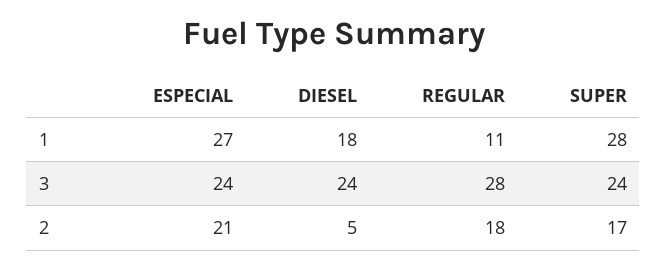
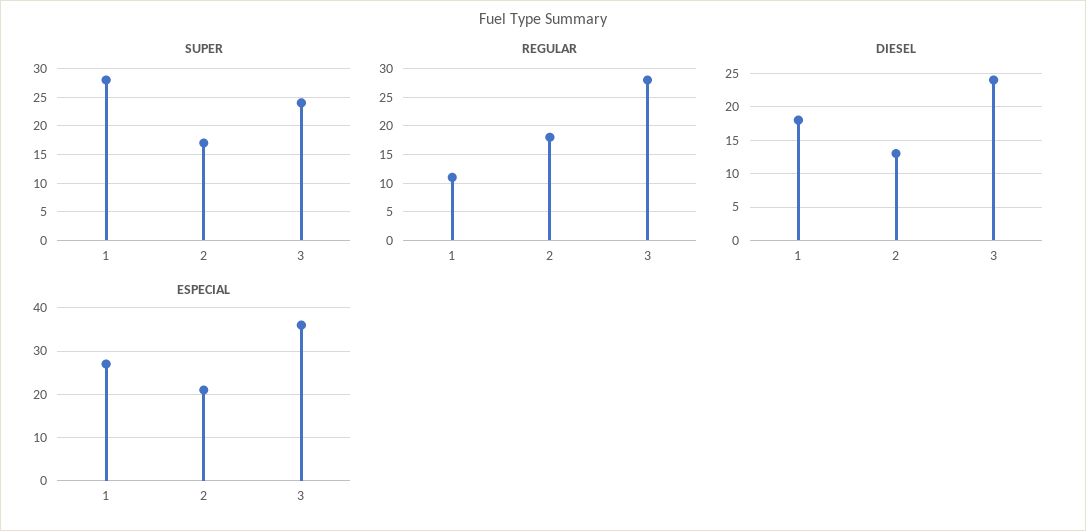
ESPECIAL, 3: 24 -> 35
DIESEL, 2: 5 -> 13

